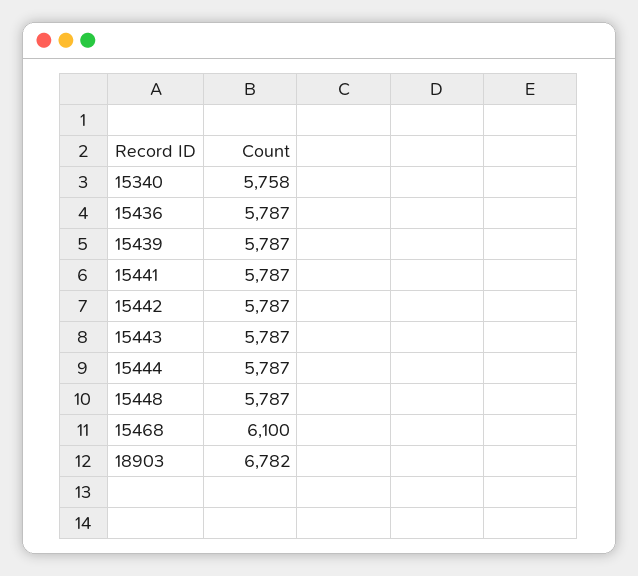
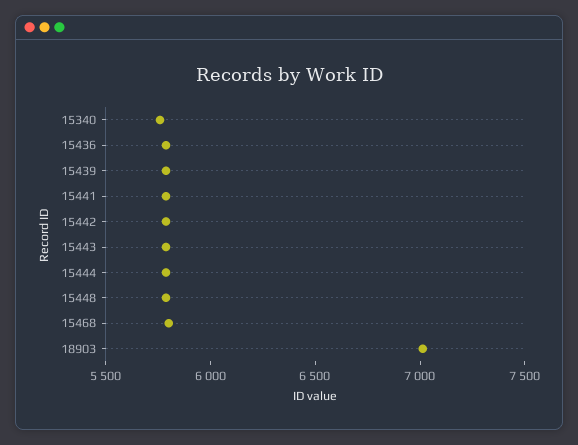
15468: 6100 -> 5800
18903: 6782 -> 7000

